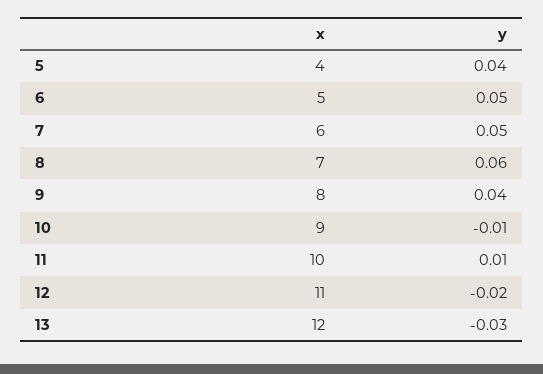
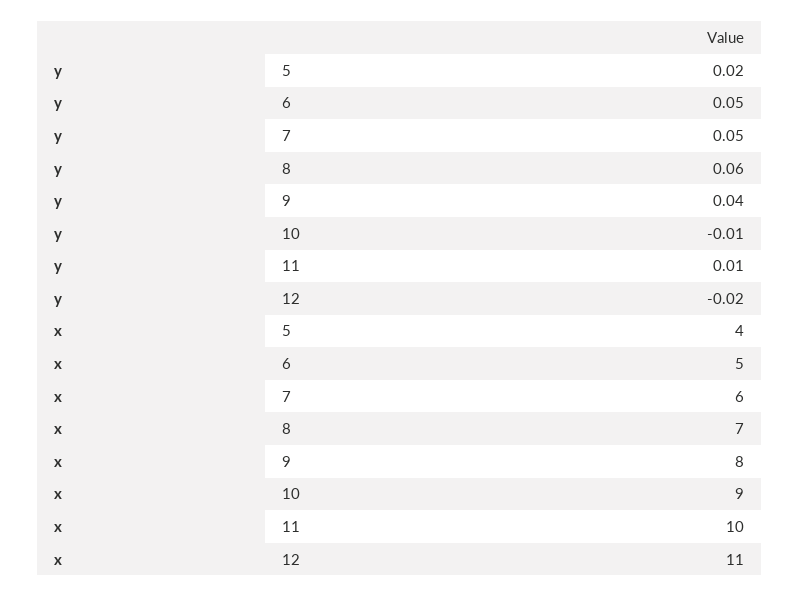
y, 5: 0.04 -> 0.02
x, 13: 12 -> none
y, 13: -0.03 -> none

